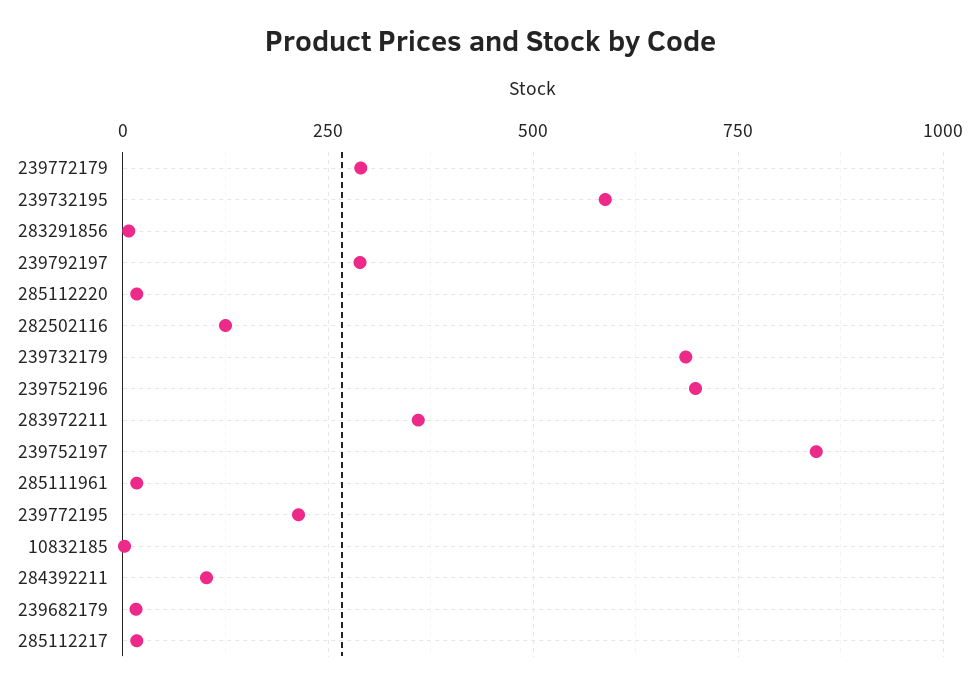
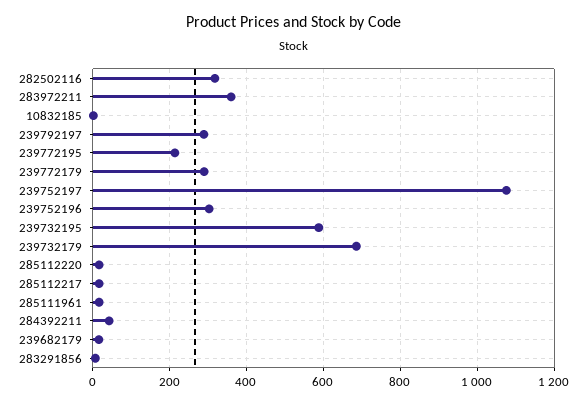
282502116: 125 -> 320
239752196: 700 -> 300
239752197: 850 -> 1080
284392211: 100 -> 40

